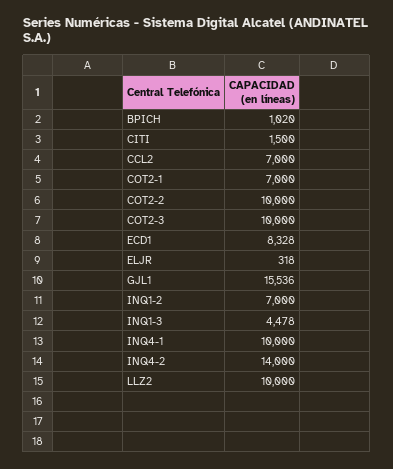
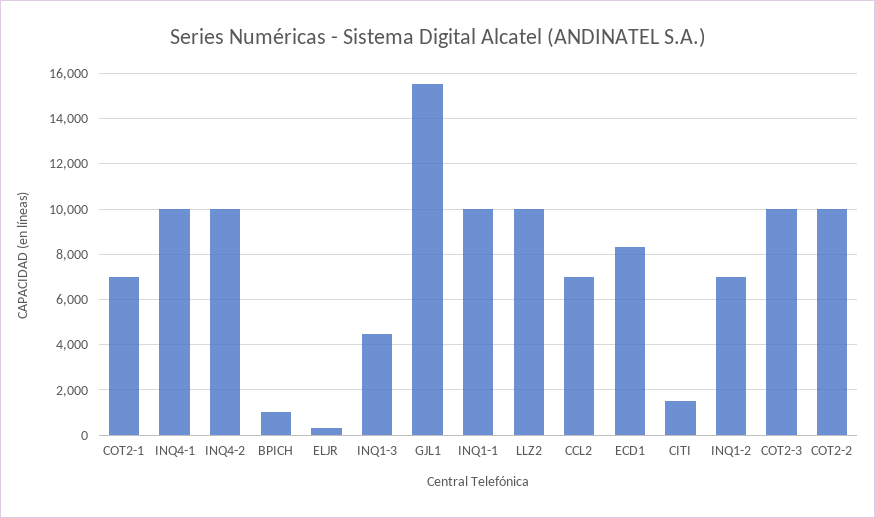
INQ4-2: 14000 -> 10000
INQ1-1: none -> 10000

